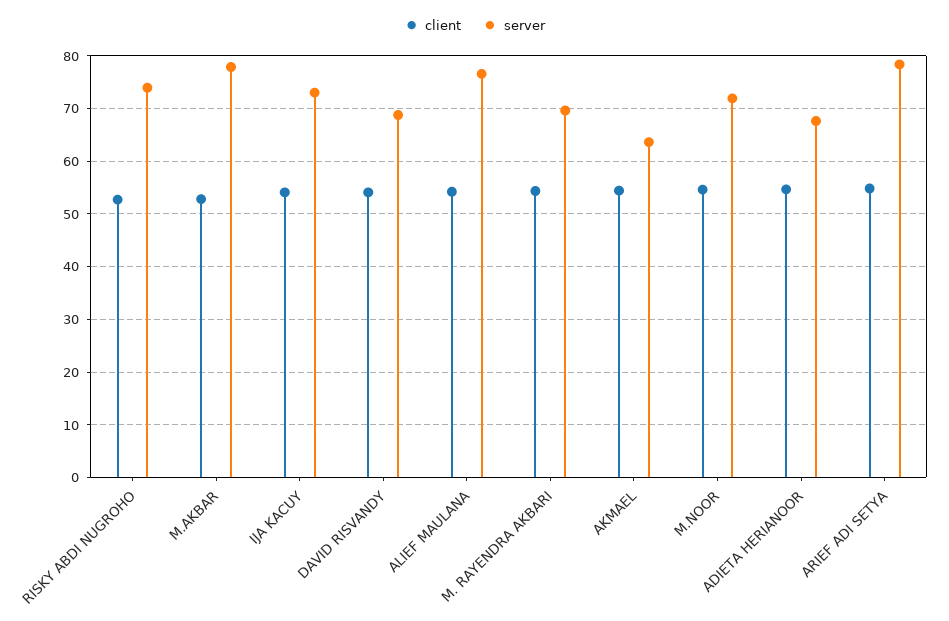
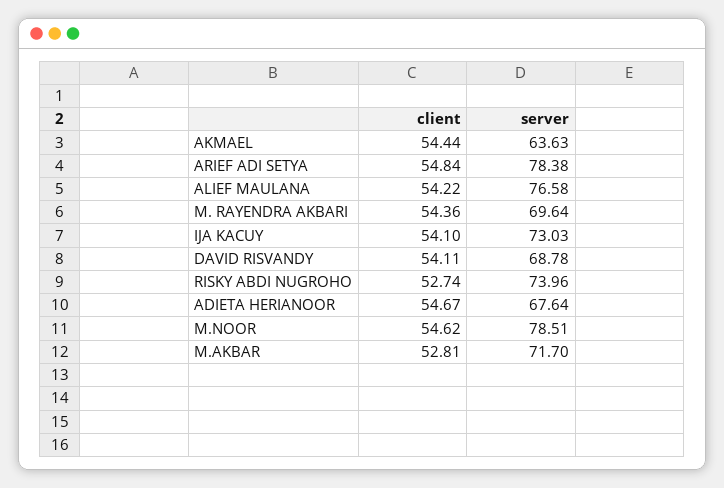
server, M.AKBAR: 78 -> 71.7
server, M.NOOR: 72 -> 78.51

